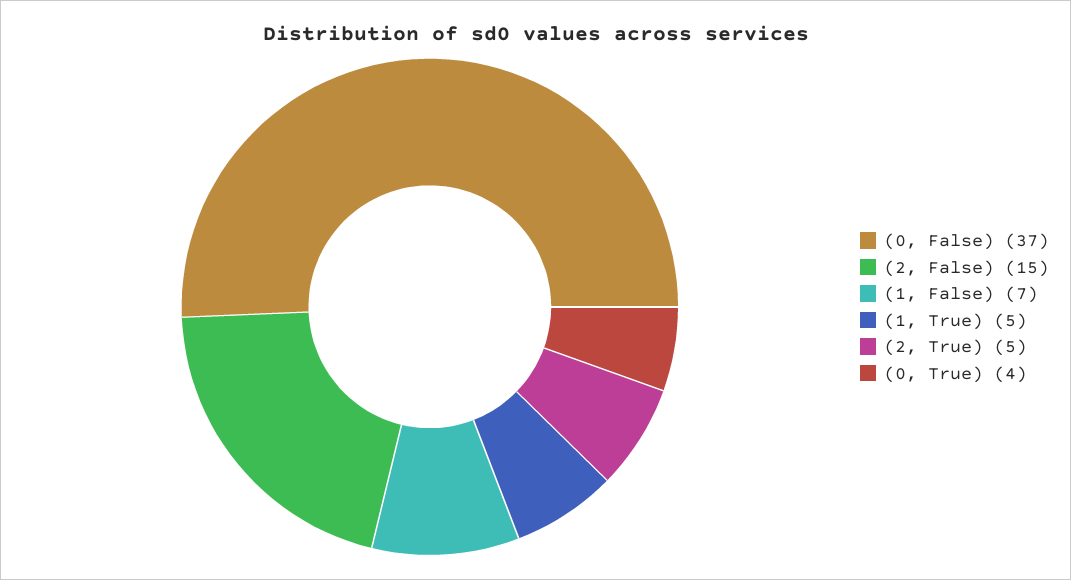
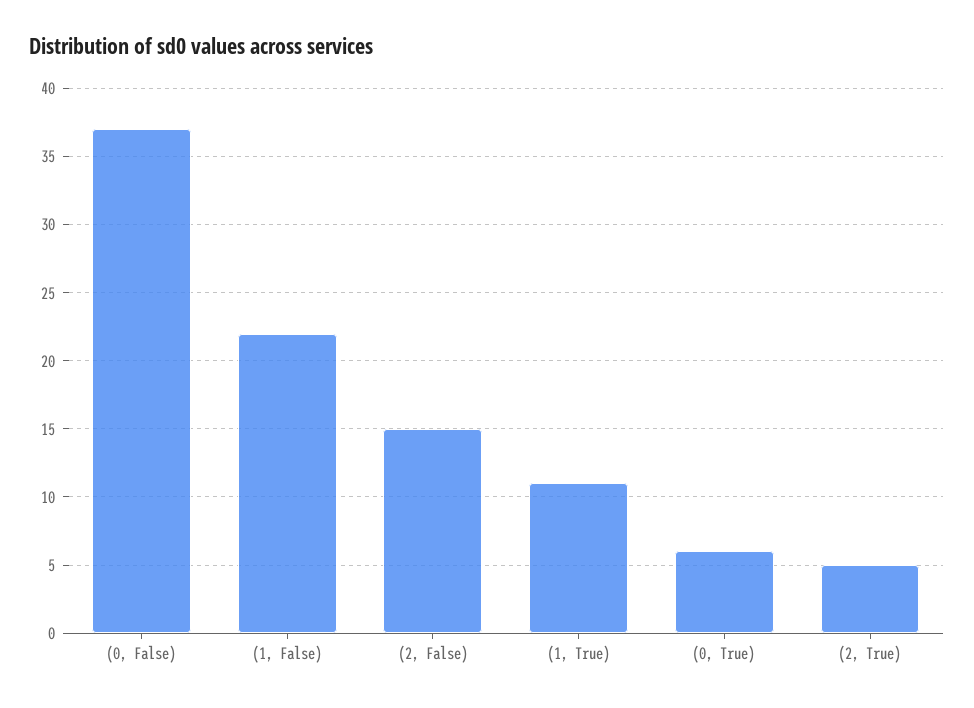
(1, False): 7 -> 22
(1, True): 5 -> 11
(0, True): 4 -> 6

